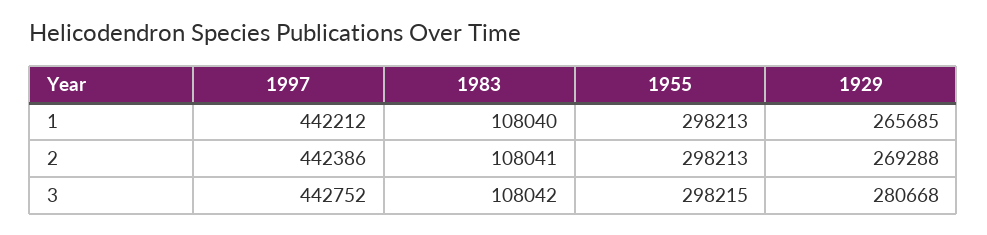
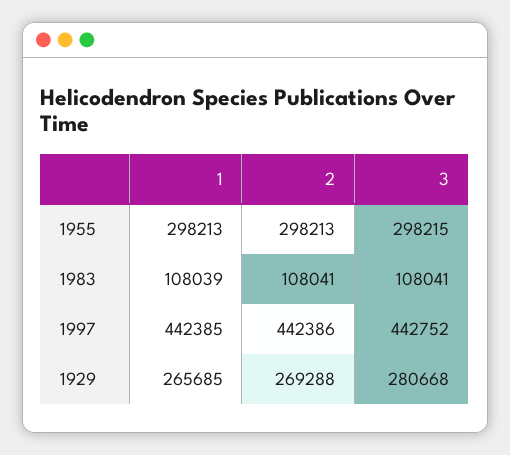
1997, 1: 442212 -> 442385
1983, 1: 108040 -> 108039
1983, 3: 108042 -> 108041

